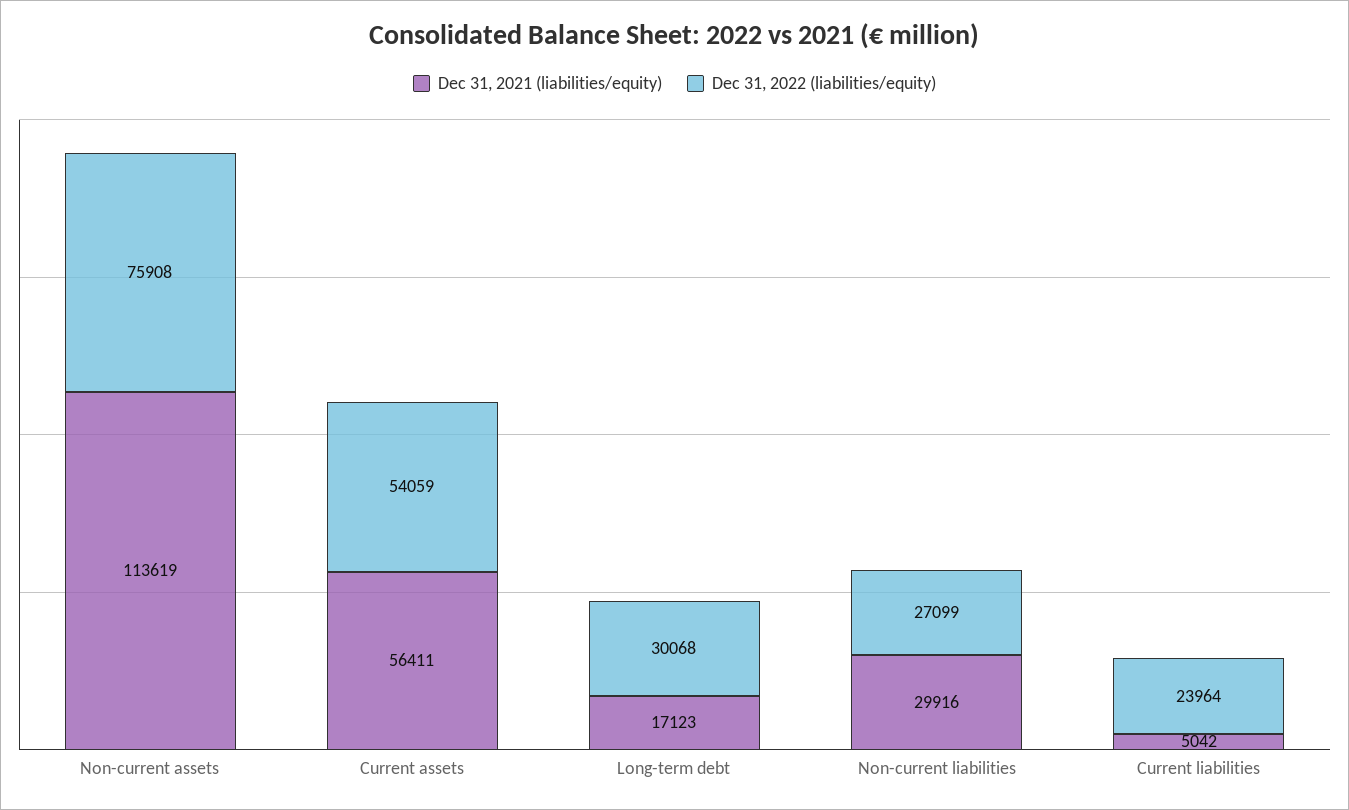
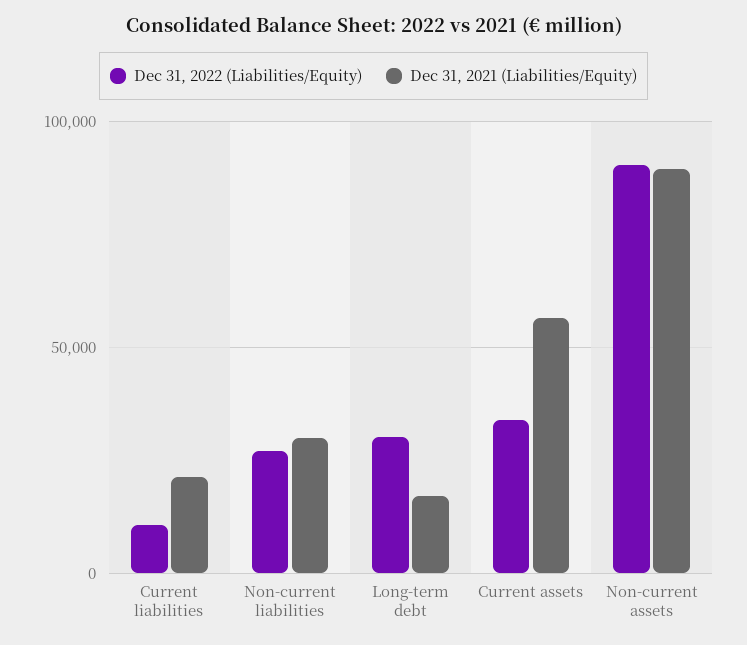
Dec 31, 2021 (liabilities/equity), Non-current assets: 113619 -> 90000
Dec 31, 2022 (liabilities/equity), Non-current assets: 75908 -> 90000
Dec 31, 2022 (liabilities/equity), Current assets: 54059 -> 35000
Dec 31, 2021 (liabilities/equity), Current liabilities: 5042 -> 20000
Dec 31, 2022 (liabilities/equity), Current liabilities: 23964 -> 10000

